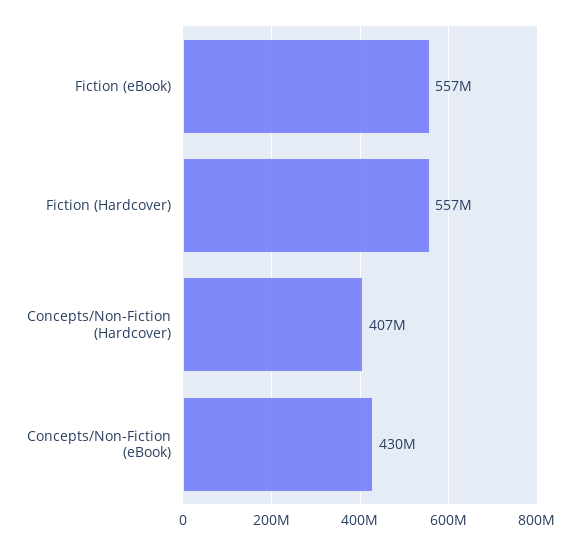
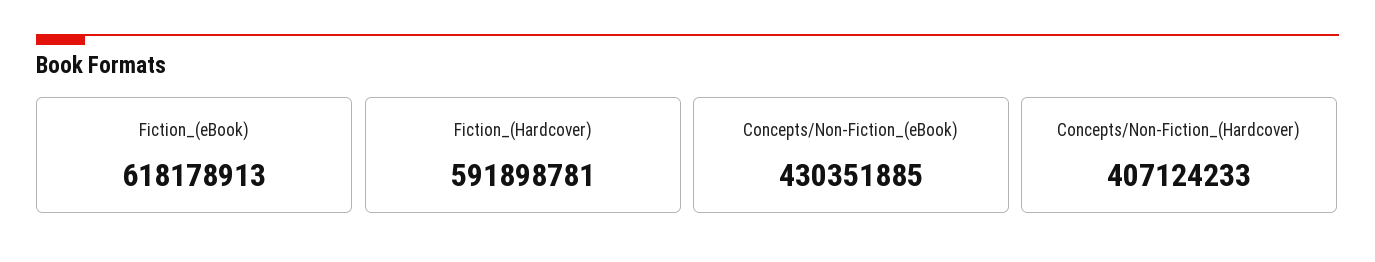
Fiction (eBook): 557000000 -> 618178913
Fiction (Hardcover): 557000000 -> 591898781

